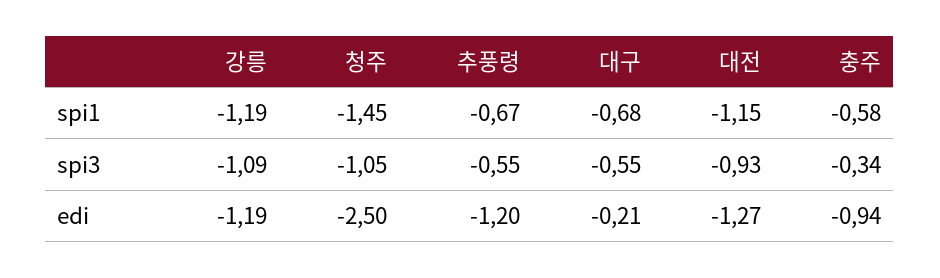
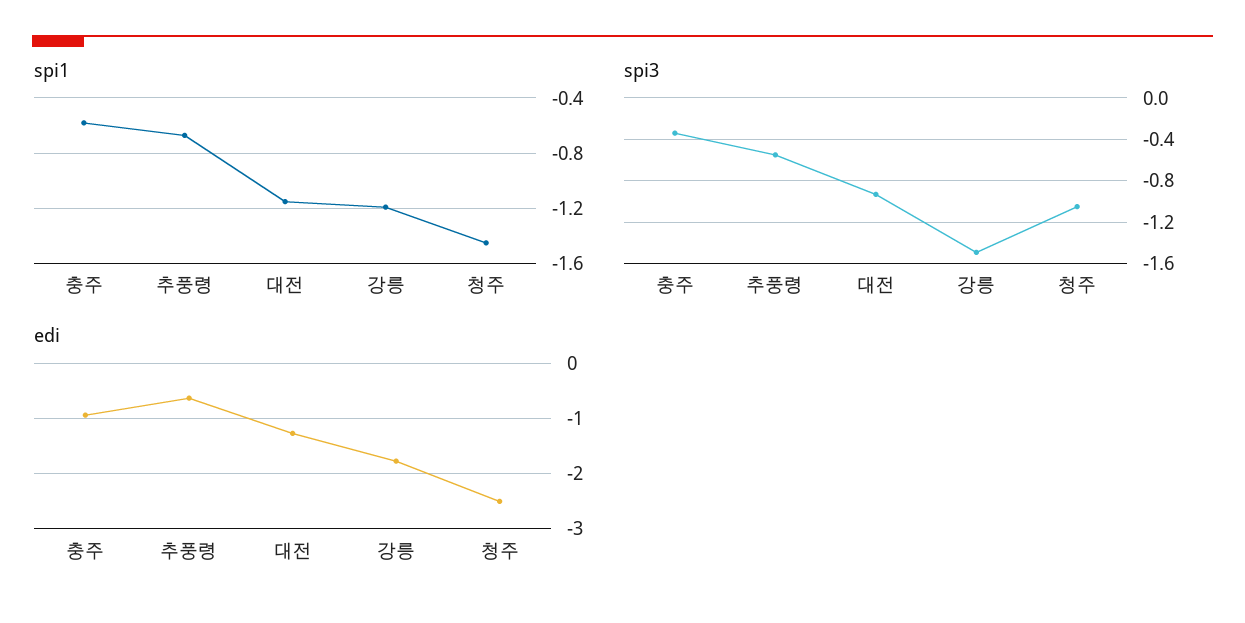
spi1, 대구: -0.68 -> none
spi3, 강릉: -1.09 -> -1.5
spi3, 대구: -0.55 -> none
edi, 강릉: -1.19 -> -1.8
edi, 추풍령: -1.2 -> -0.6
edi, 대구: -0.21 -> none

